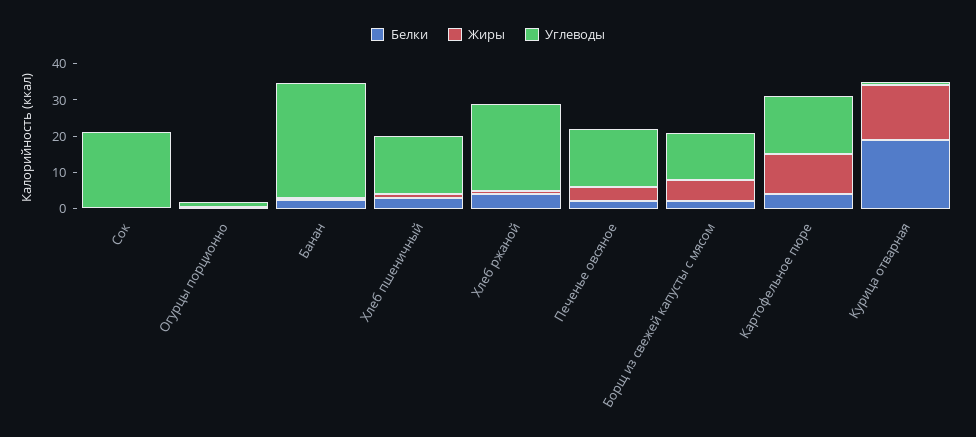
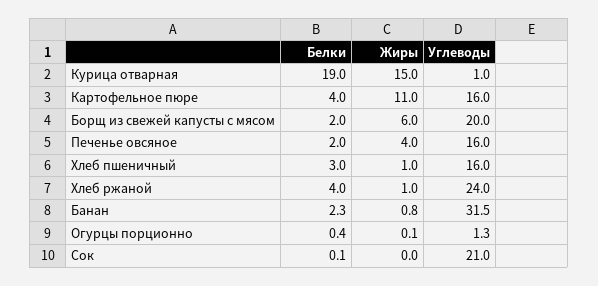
Углеводы, Борщ из свежей капусты с мясом: 12.5 -> 20

